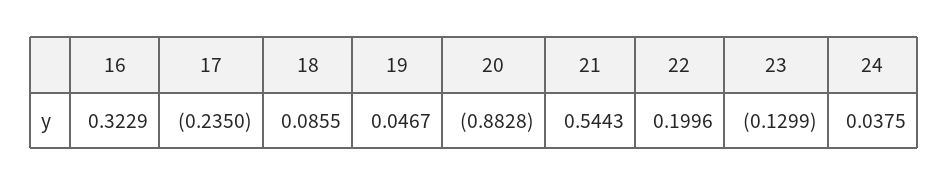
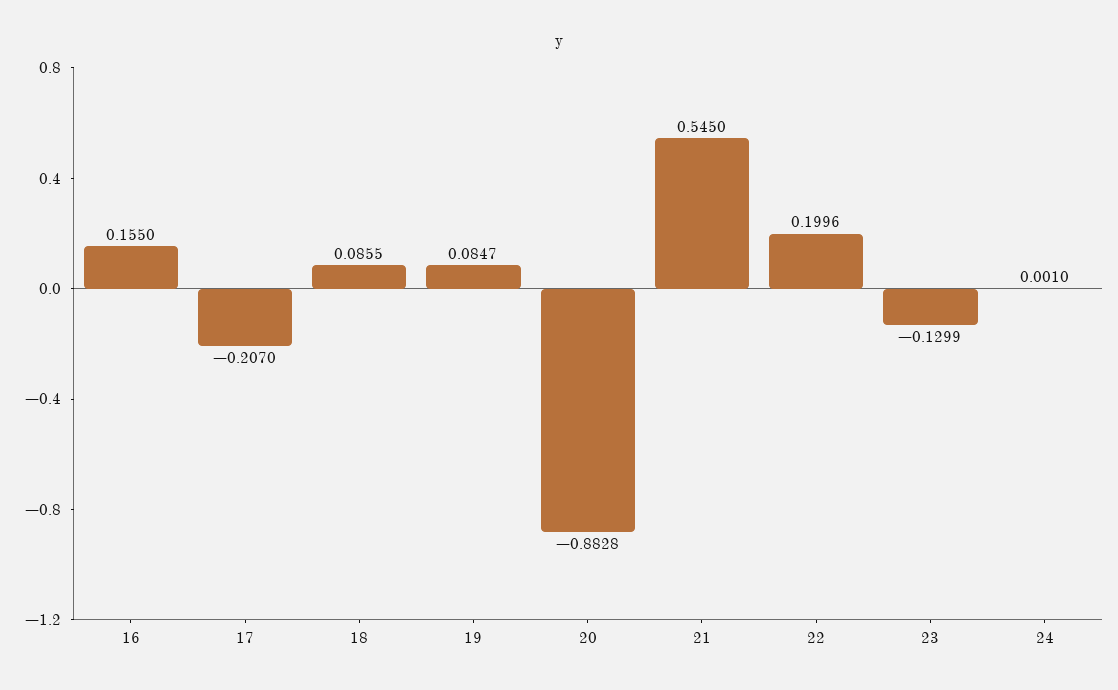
16: 0.3229 -> 0.155
17: -0.235 -> -0.207
19: 0.0467 -> 0.0847
21: 0.5443 -> 0.545
24: 0.0375 -> 0.001

